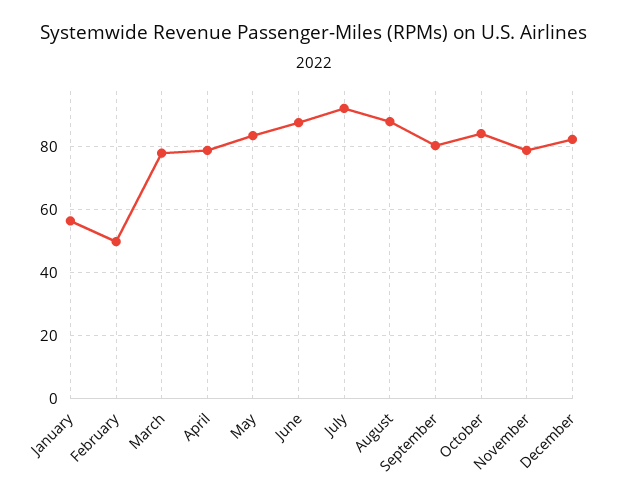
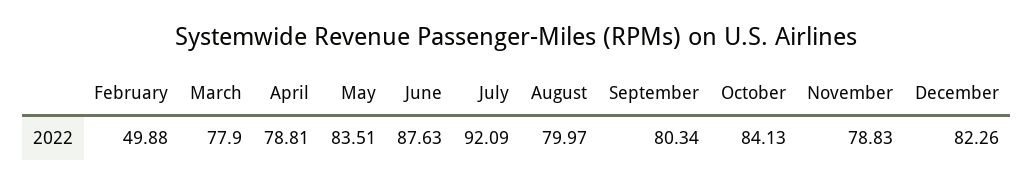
January: 56 -> none
August: 88 -> 79.97

